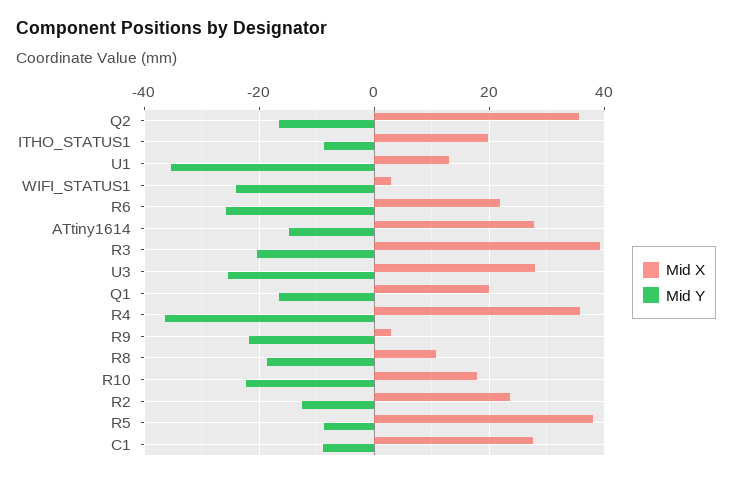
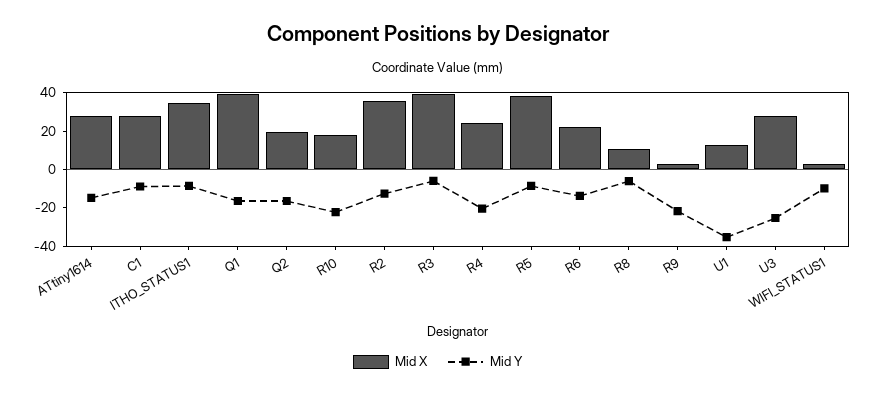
Mid X, Q2: 36 -> 20
Mid X, ITHO_STATUS1: 20 -> 35
Mid Y, WIFI_STATUS1: -24 -> -10
Mid Y, R6: -26 -> -15
Mid Y, R3: -20 -> -5
Mid X, Q1: 20 -> 40
Mid X, R4: 36 -> 25
Mid Y, R4: -36 -> -20
Mid Y, R8: -18 -> -5
Mid X, R2: 24 -> 35

